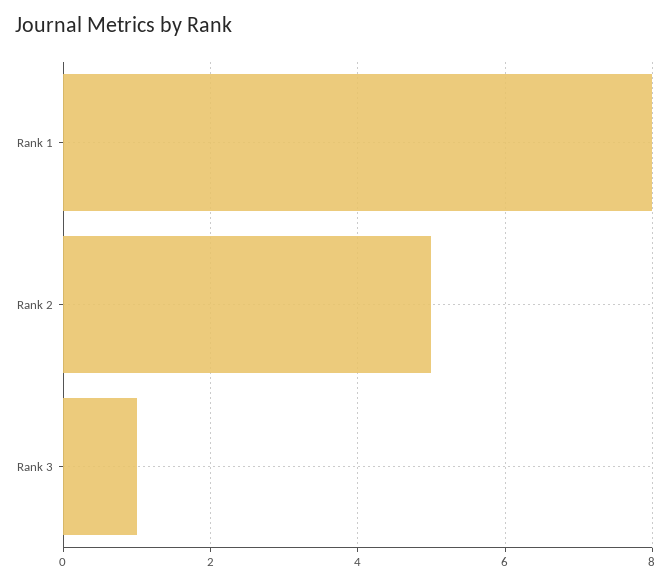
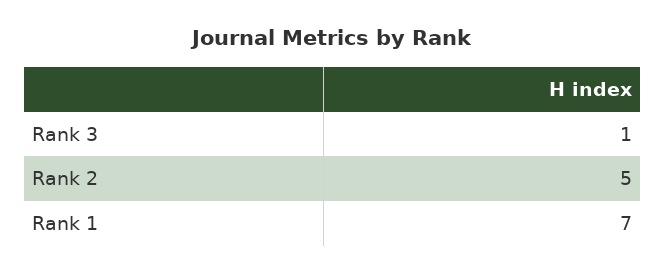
Rank 1: 8 -> 7

